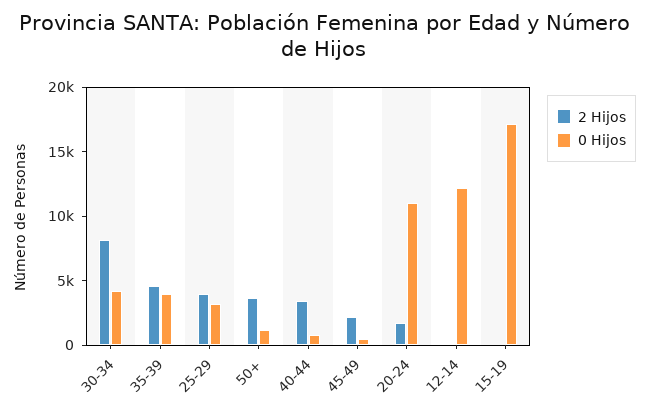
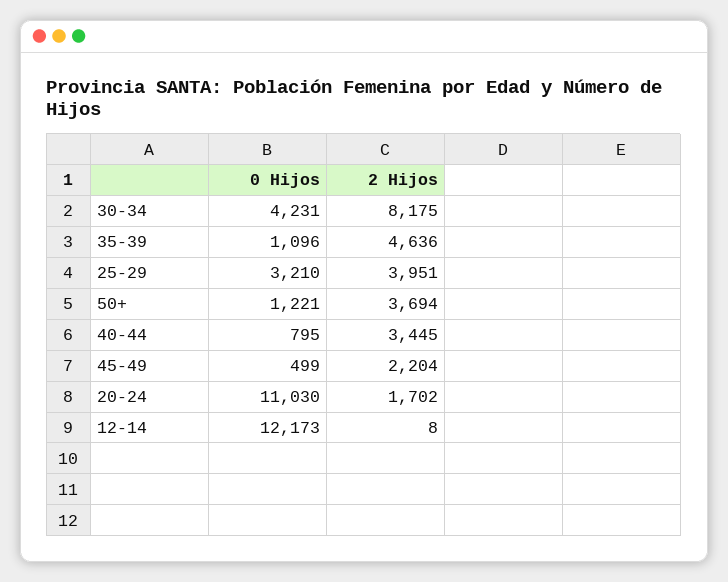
0 Hijos, 35-39: 4000 -> 1096
2 Hijos, 15-19: 0 -> none
0 Hijos, 15-19: 17000 -> none

